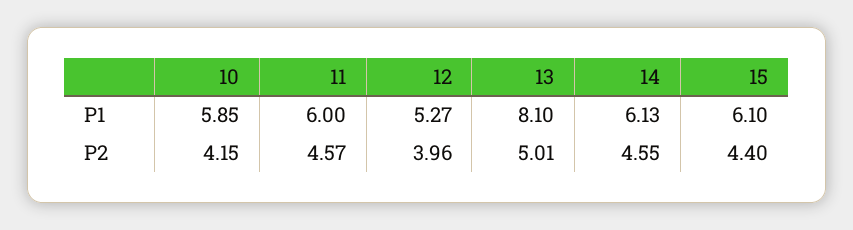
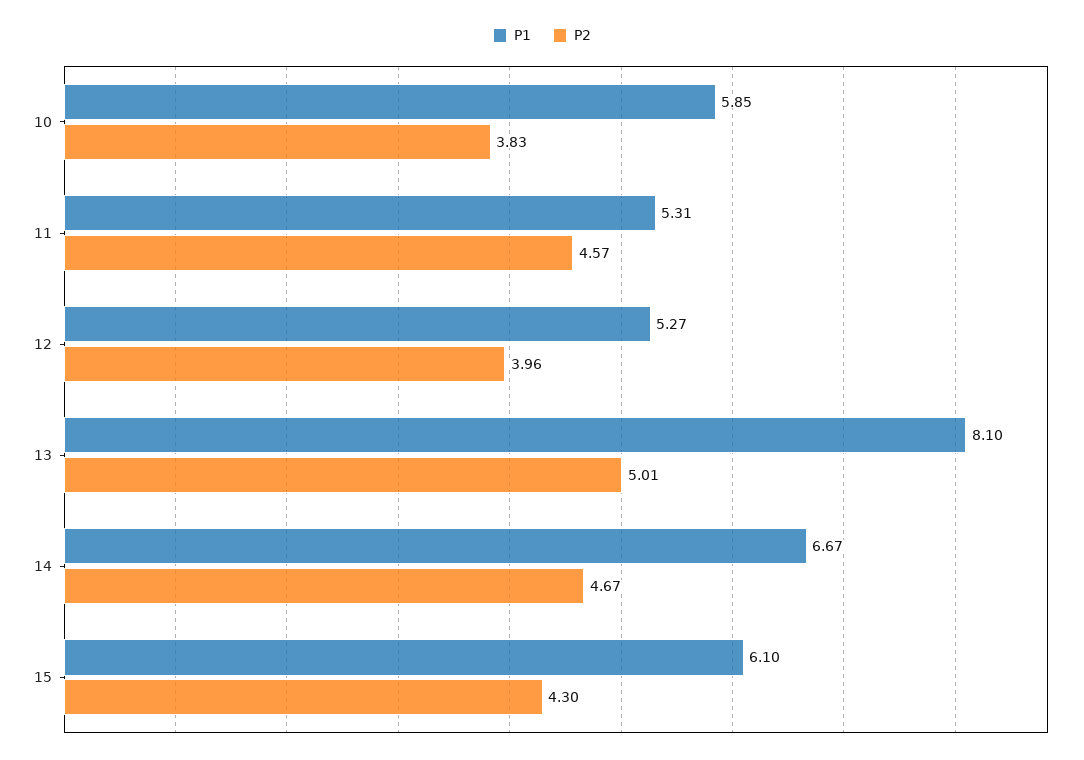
P1, 11: 6 -> 5.31
P1, 14: 6.13 -> 6.67
P2, 10: 4.15 -> 3.83
P2, 14: 4.55 -> 4.67
P2, 15: 4.4 -> 4.3

